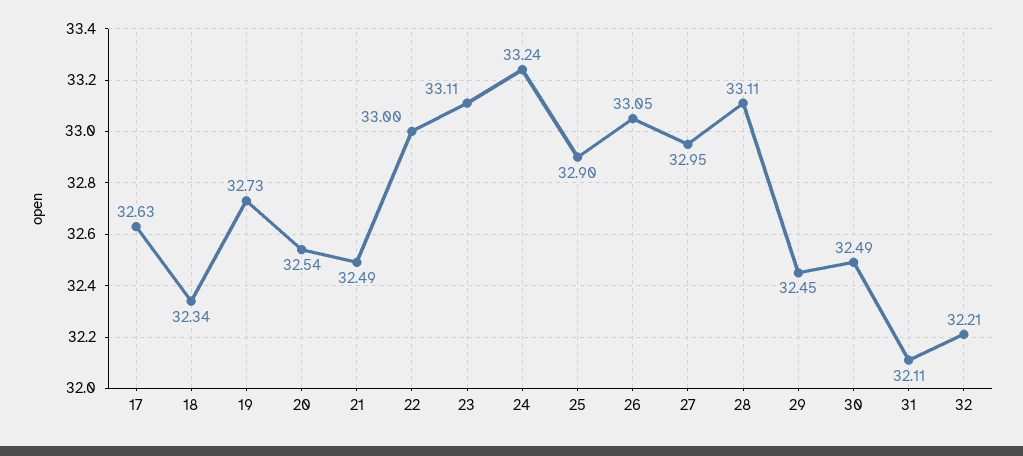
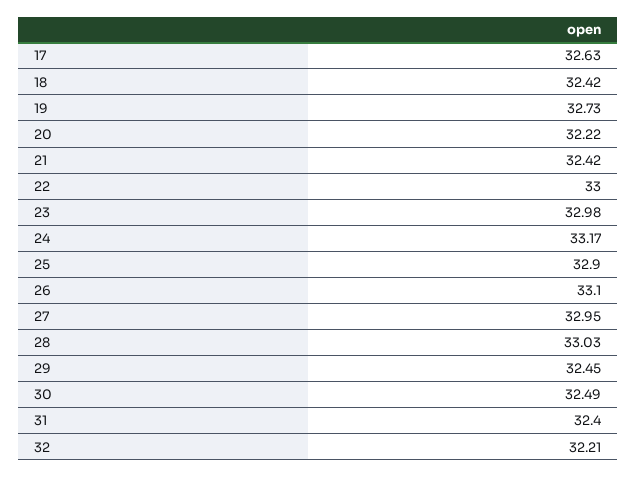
18: 32.34 -> 32.42
20: 32.54 -> 32.22
21: 32.49 -> 32.42
23: 33.11 -> 32.98
24: 33.24 -> 33.17
26: 33.05 -> 33.1
28: 33.11 -> 33.03
31: 32.11 -> 32.4

